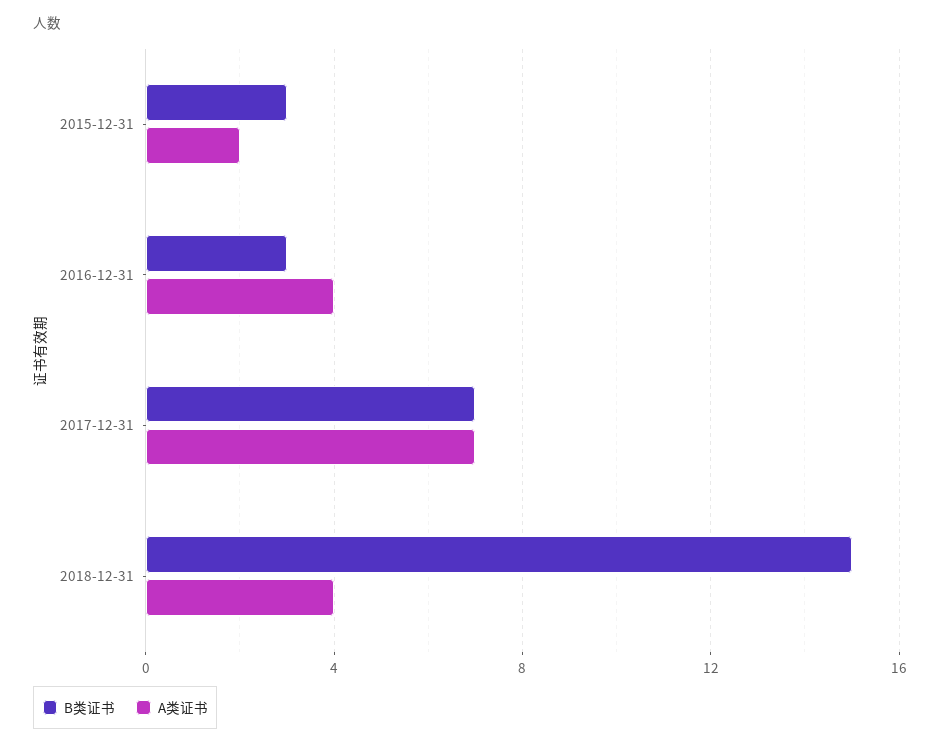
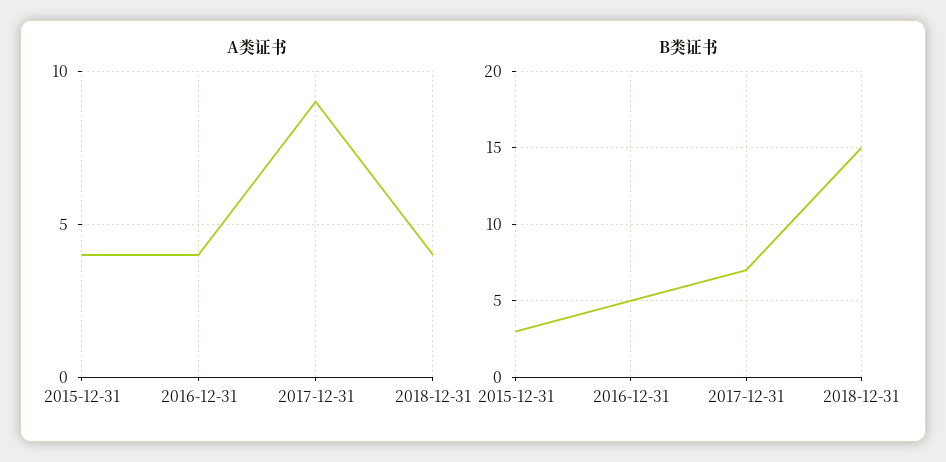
A类证书, 2015-12-31: 2 -> 4
B类证书, 2016-12-31: 3 -> 5
A类证书, 2017-12-31: 7 -> 9

